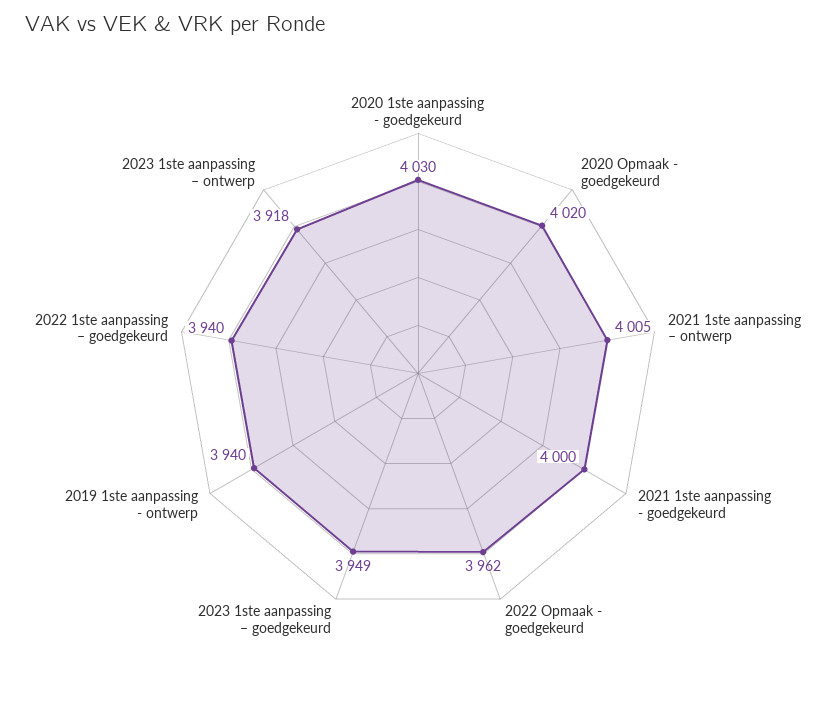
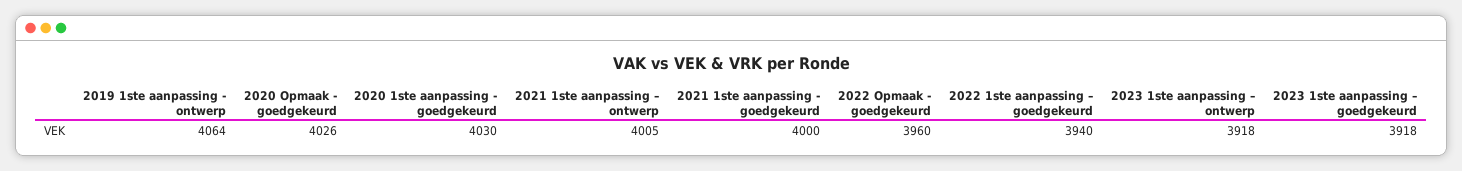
2020 Opmaak - goedgekeurd: 4020 -> 4026
2022 Opmaak - goedgekeurd: 3962 -> 3960
2023 1ste aanpassing – goedgekeurd: 3949 -> 3918
2019 1ste aanpassing - ontwerp: 3940 -> 4064

